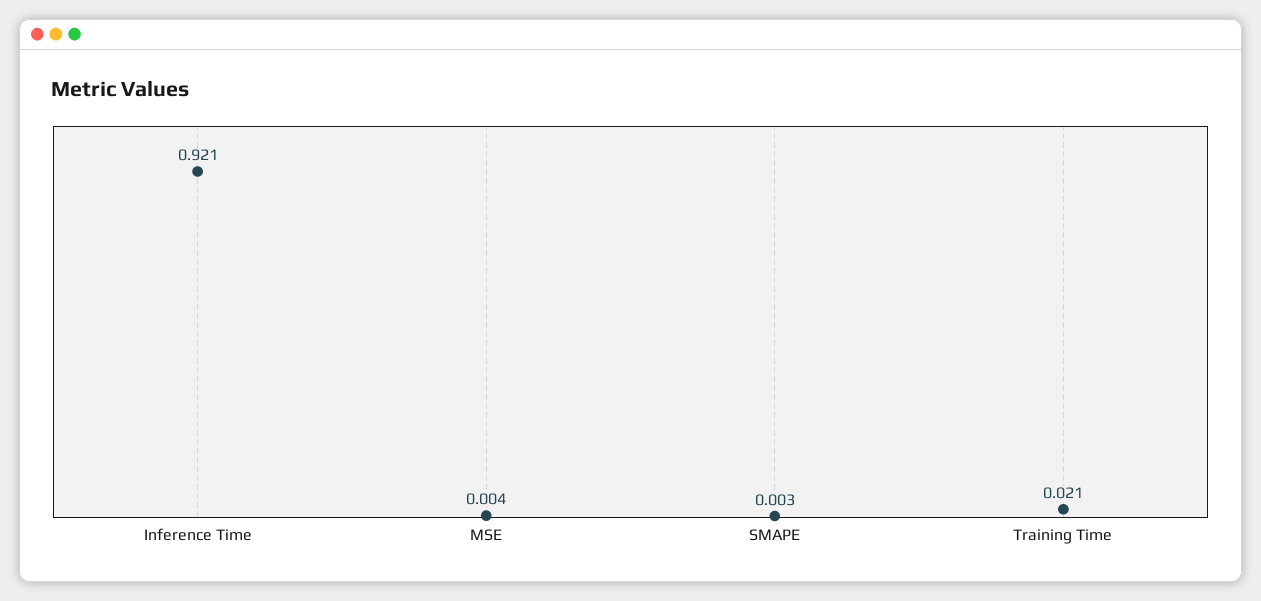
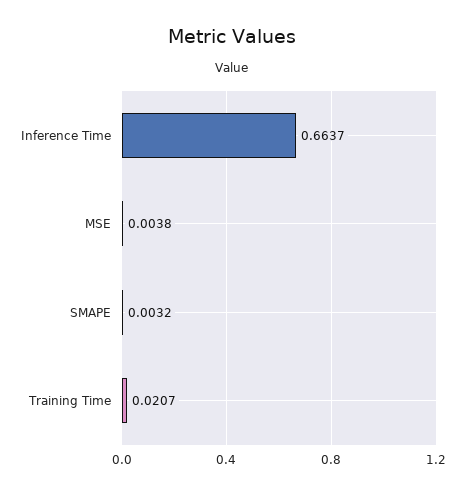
Inference Time: 0.921 -> 0.6637

